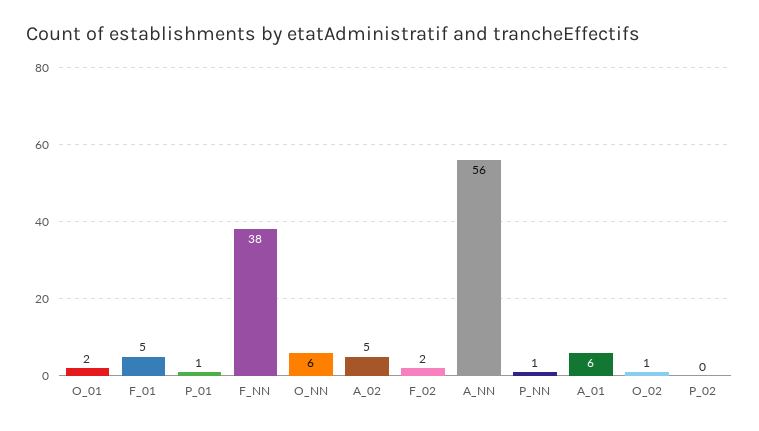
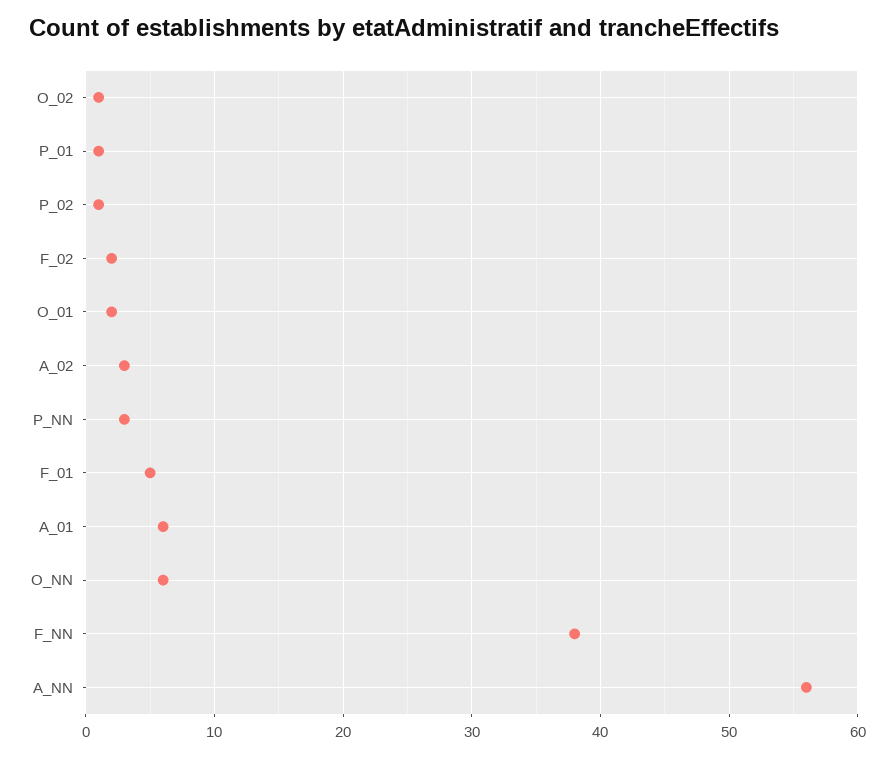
A_02: 5 -> 3
P_NN: 1 -> 3
P_02: 0 -> 1

